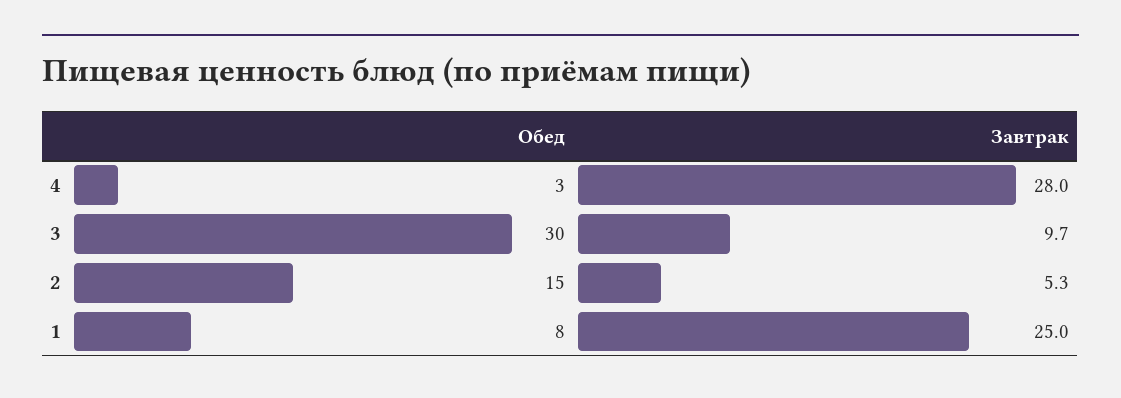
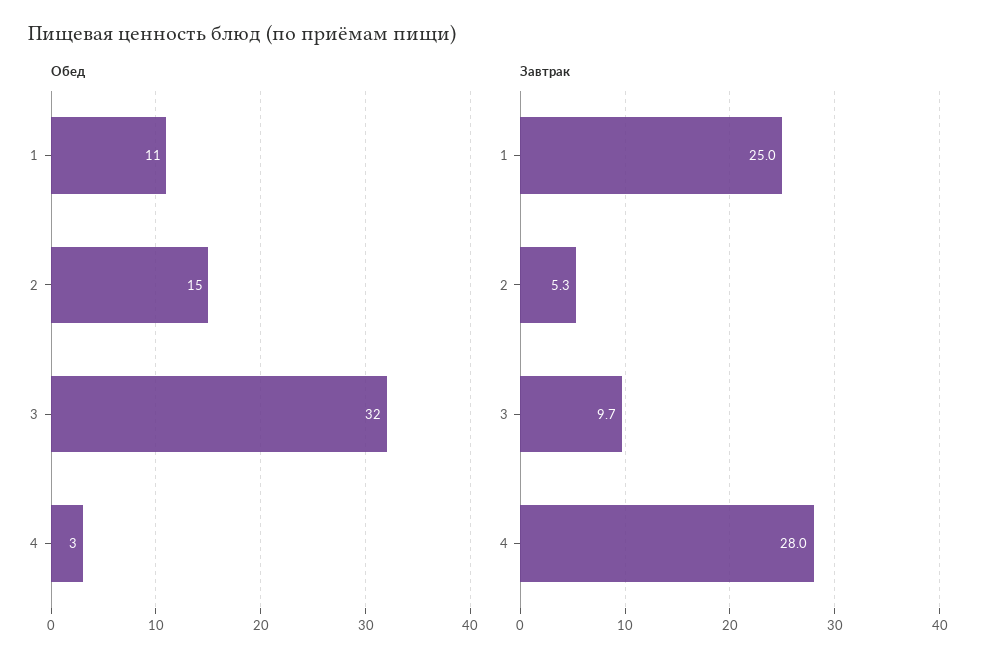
Обед, 3: 30 -> 32
Обед, 1: 8 -> 11

